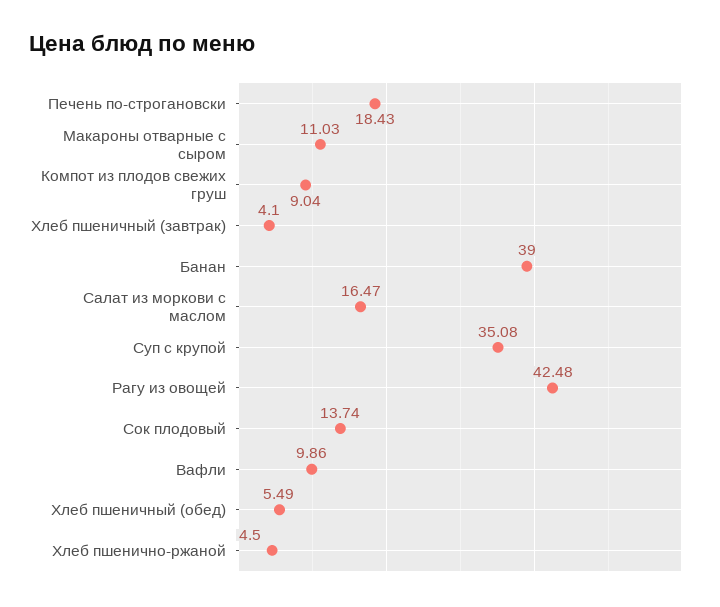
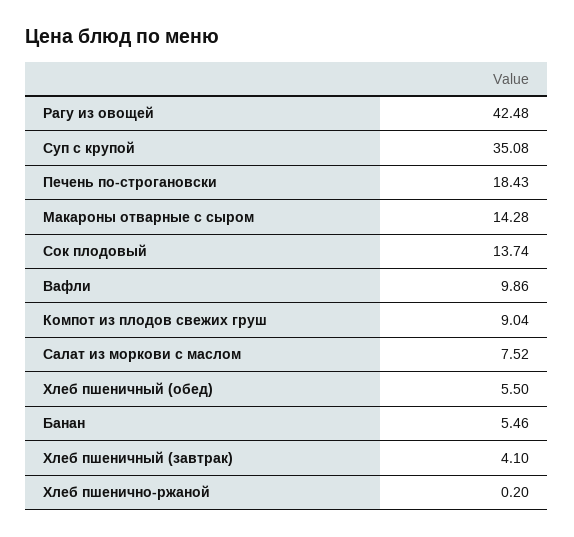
Макароны отварные с сыром: 11.03 -> 14.28
Банан: 39 -> 5.46
Салат из моркови с маслом: 16.47 -> 7.52
Хлеб пшеничный (обед): 5.49 -> 5.5
Хлеб пшенично-ржаной: 4.5 -> 0.2

